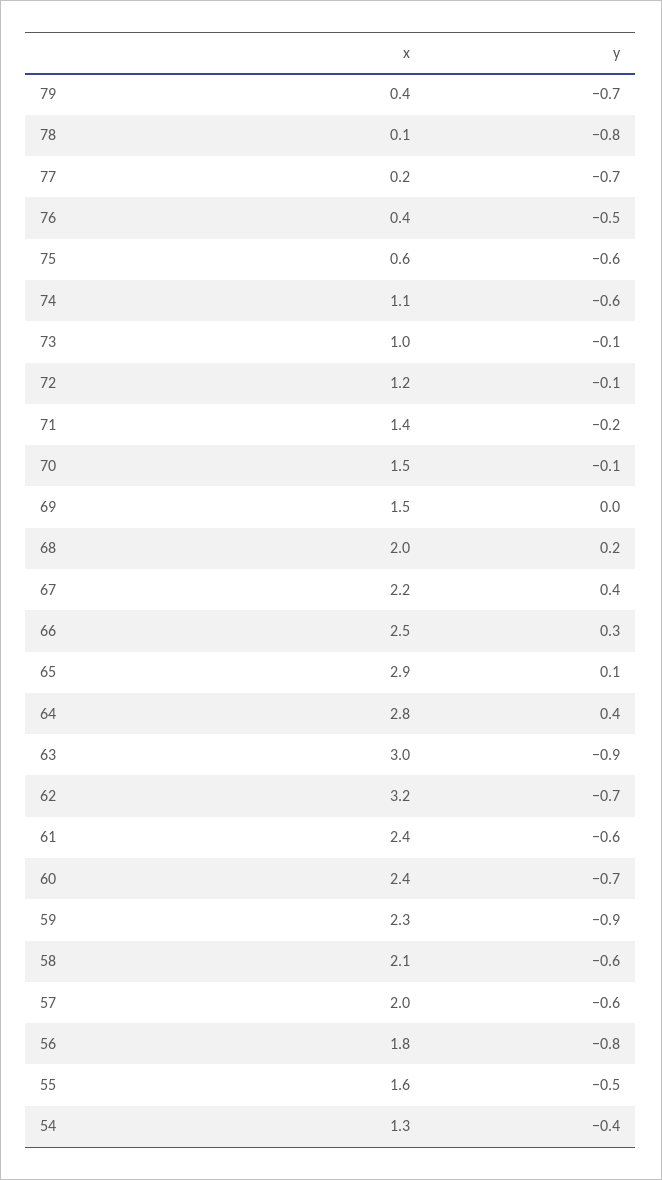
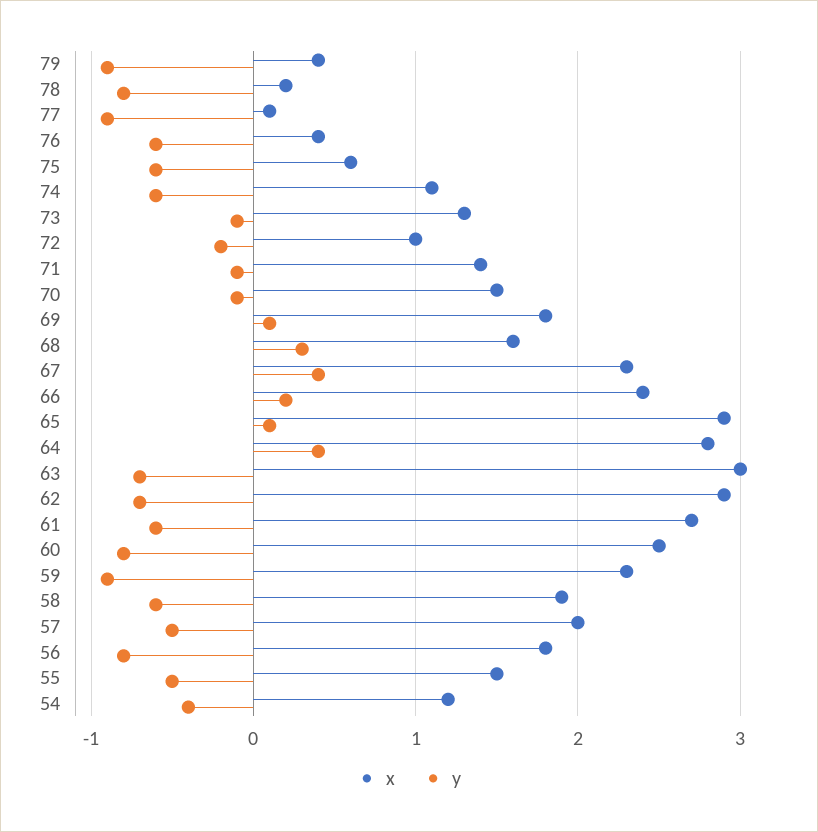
y, 79: -0.7 -> -0.9
x, 78: 0.1 -> 0.2
x, 77: 0.2 -> 0.1
y, 77: -0.7 -> -0.9
y, 76: -0.5 -> -0.6
x, 73: 1 -> 1.3
x, 72: 1.2 -> 1
y, 72: -0.1 -> -0.2
y, 71: -0.2 -> -0.1
x, 69: 1.5 -> 1.8
y, 69: 0 -> 0.1
x, 68: 2 -> 1.6
y, 68: 0.2 -> 0.3
x, 67: 2.2 -> 2.3
x, 66: 2.5 -> 2.4
y, 66: 0.3 -> 0.2
y, 63: -0.9 -> -0.7
x, 62: 3.2 -> 2.9
x, 61: 2.4 -> 2.7
x, 60: 2.4 -> 2.5
y, 60: -0.7 -> -0.8
x, 58: 2.1 -> 1.9
y, 57: -0.6 -> -0.5
x, 55: 1.6 -> 1.5
x, 54: 1.3 -> 1.2

